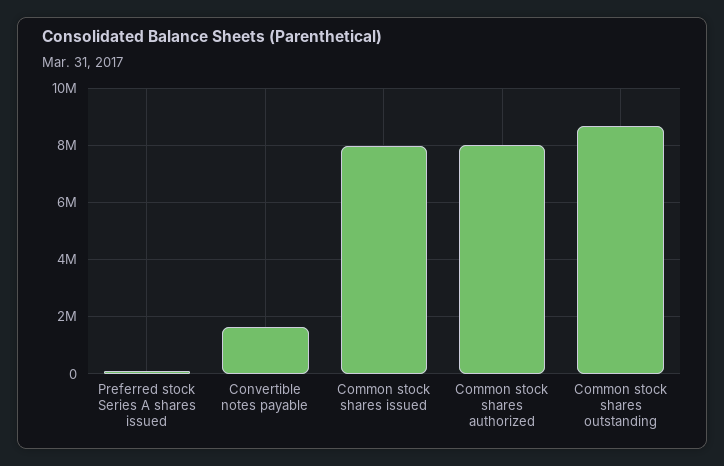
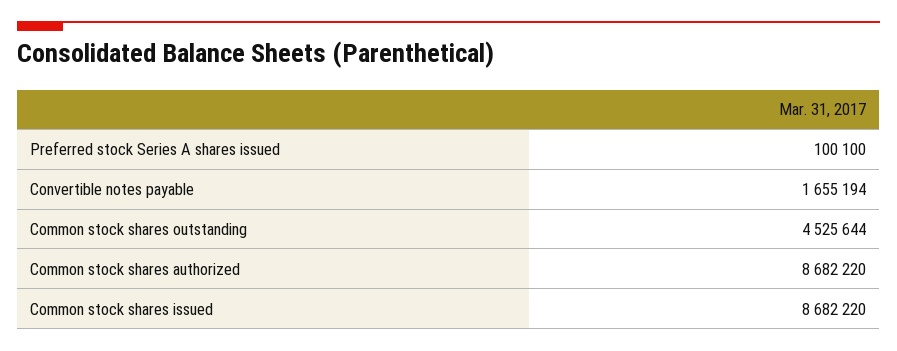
Common stock shares issued: 8000000 -> 8682220
Common stock shares authorized: 8000000 -> 8682220
Common stock shares outstanding: 8750000 -> 4525644

